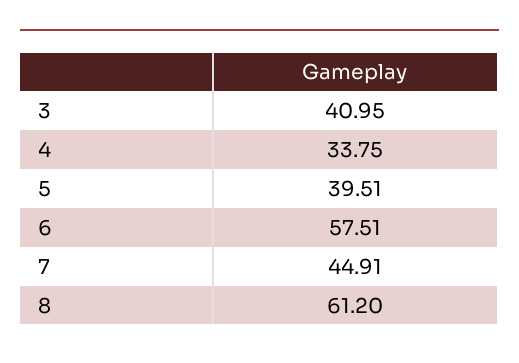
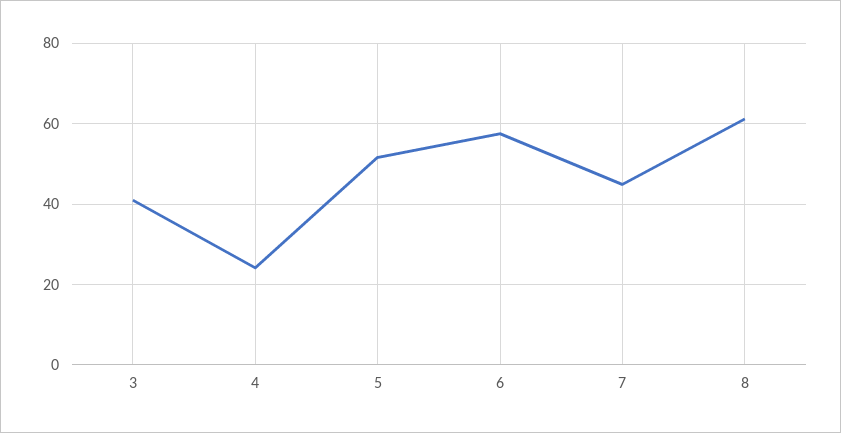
4: 33.75 -> 24
5: 39.51 -> 52

